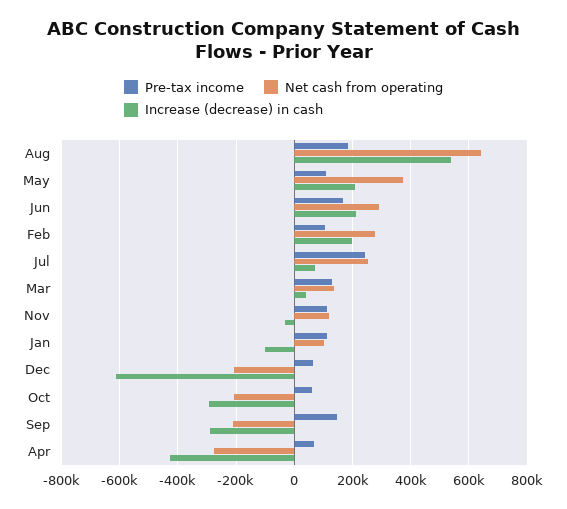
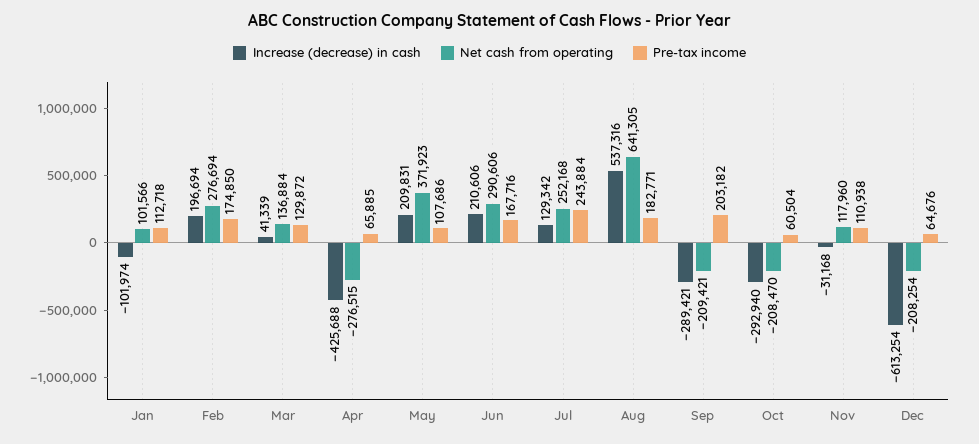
Pre-tax income, Feb: 100000 -> 174850
Increase (decrease) in cash, Jul: 75000 -> 129342
Pre-tax income, Sep: 150000 -> 203182

